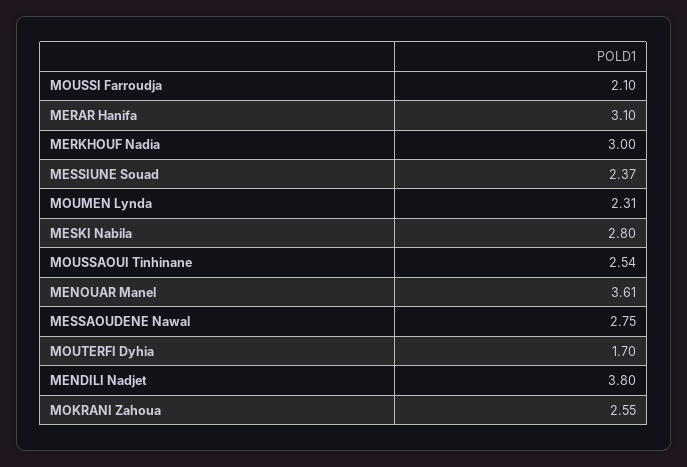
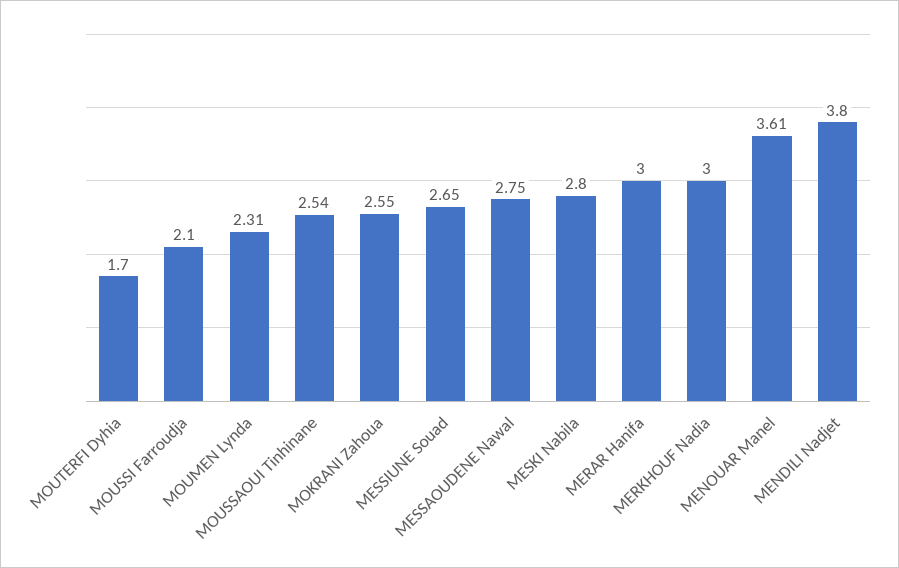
MERAR Hanifa: 3.1 -> 3
MESSIUNE Souad: 2.37 -> 2.65

